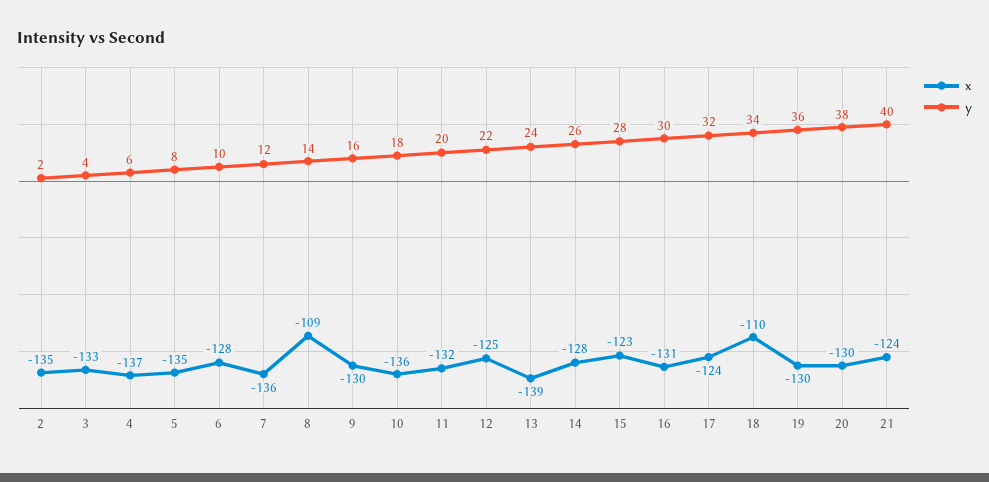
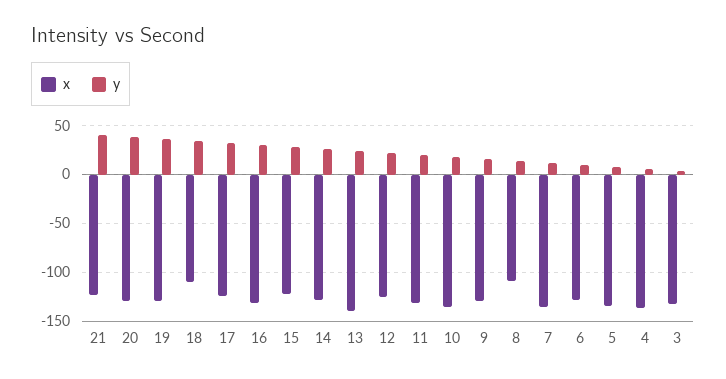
x, 2: -135 -> none
y, 2: 2 -> none

